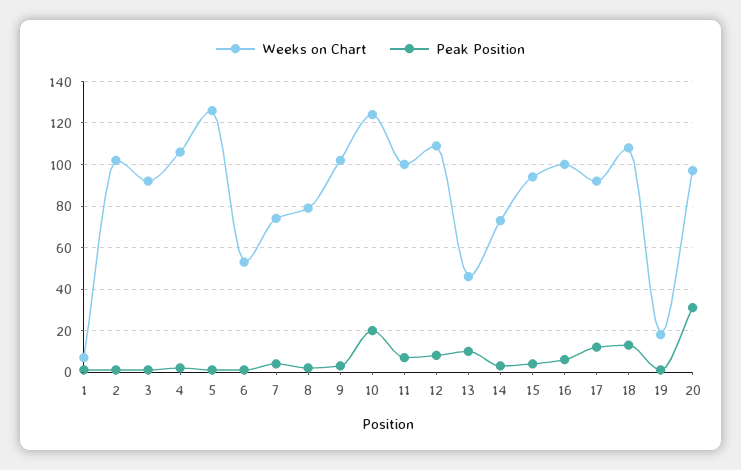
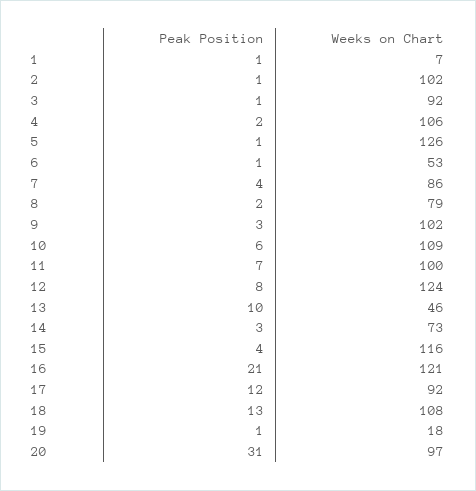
Weeks on Chart, 7: 75 -> 86
Weeks on Chart, 10: 125 -> 109
Peak Position, 10: 20 -> 6
Weeks on Chart, 12: 110 -> 124
Weeks on Chart, 15: 95 -> 116
Weeks on Chart, 16: 100 -> 121
Peak Position, 16: 5 -> 21

